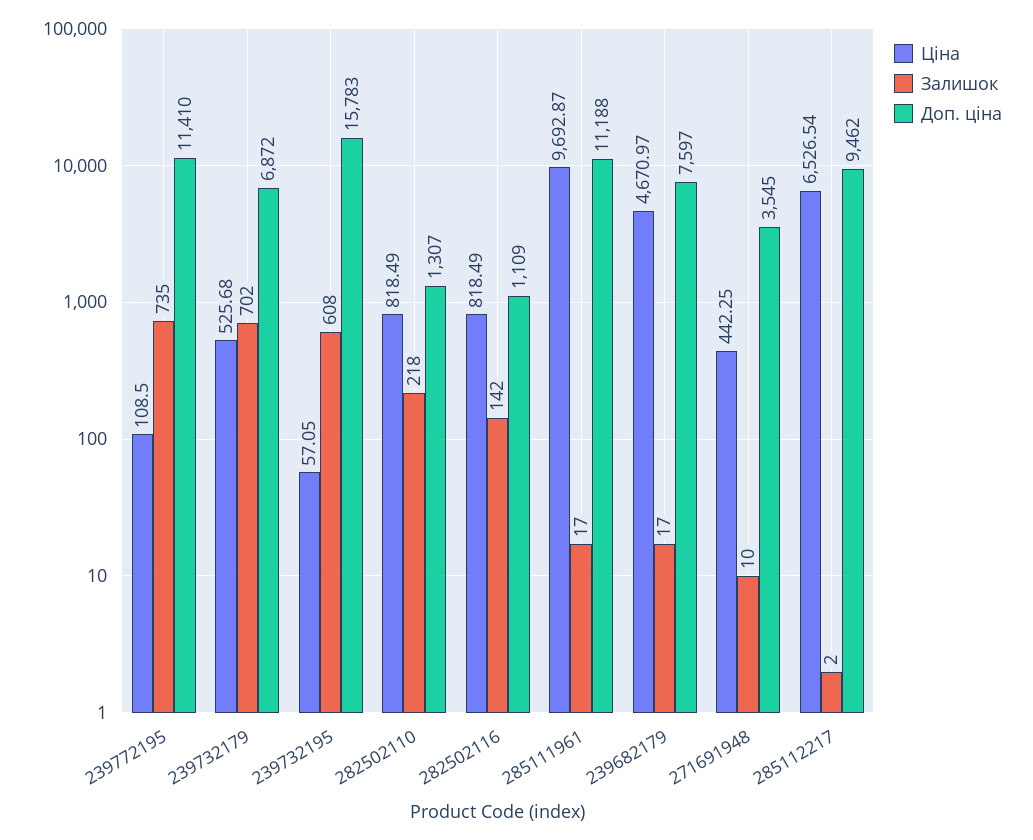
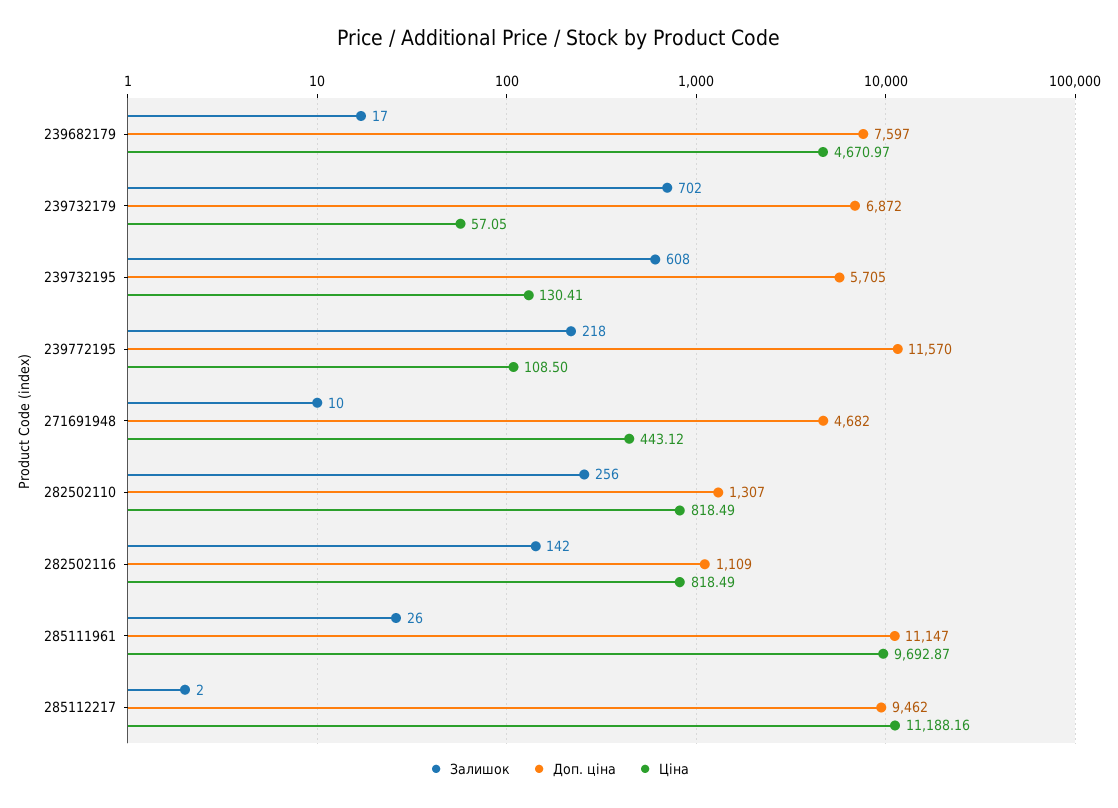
Залишок, 239772195: 735 -> 218
Доп. ціна, 239772195: 11410 -> 11570
Ціна, 239732179: 525.68 -> 57.05
Ціна, 239732195: 57.05 -> 130.41
Доп. ціна, 239732195: 15783 -> 5705
Залишок, 282502110: 218 -> 256
Залишок, 285111961: 17 -> 26
Доп. ціна, 285111961: 11188 -> 11147
Ціна, 271691948: 442.25 -> 443.12
Доп. ціна, 271691948: 3545 -> 4682
Ціна, 285112217: 6526.54 -> 11188.16

